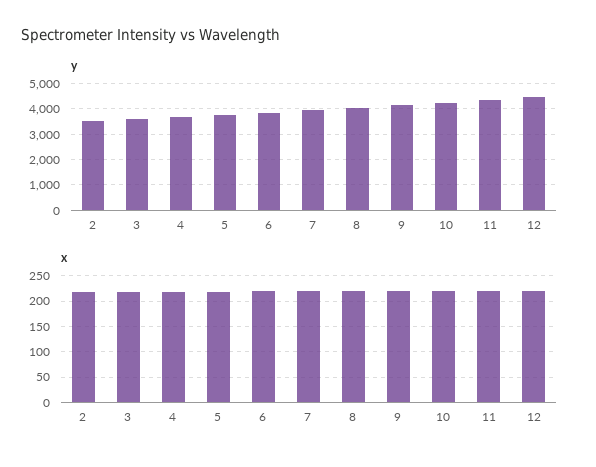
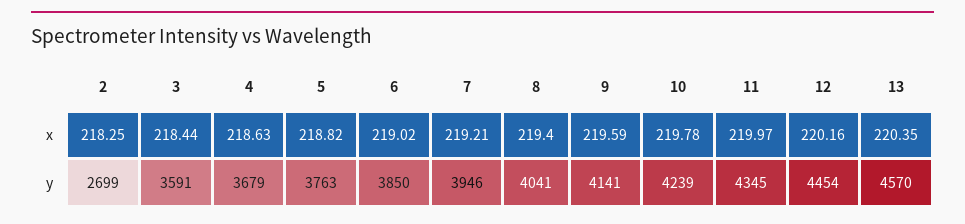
y, 2: 3500 -> 2699
x, 13: none -> 220.35
y, 13: none -> 4570

